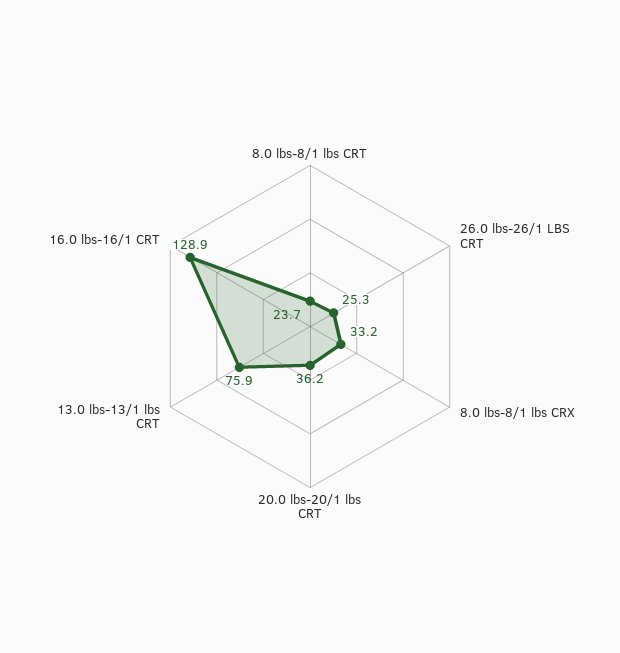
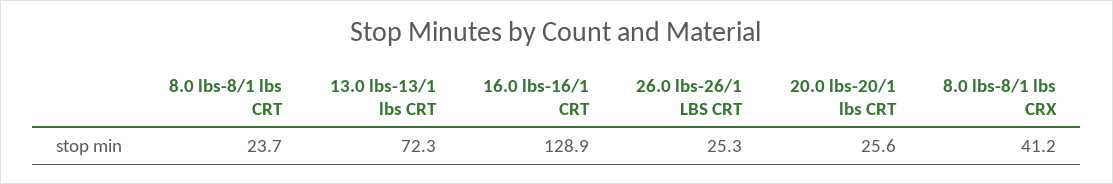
8.0 lbs-8/1 lbs CRX: 33.2 -> 41.2
20.0 lbs-20/1 lbs CRT: 36.2 -> 25.6
13.0 lbs-13/1 lbs CRT: 75.9 -> 72.3

